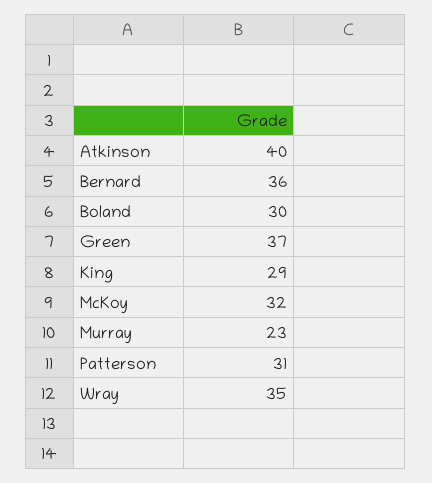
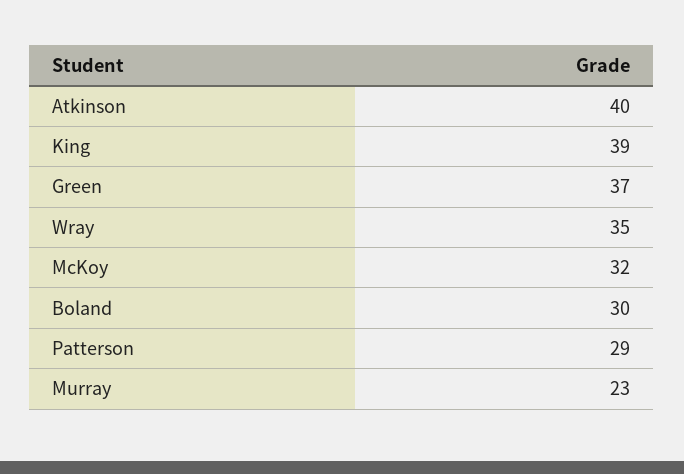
Bernard: 36 -> none
King: 29 -> 39
Patterson: 31 -> 29

